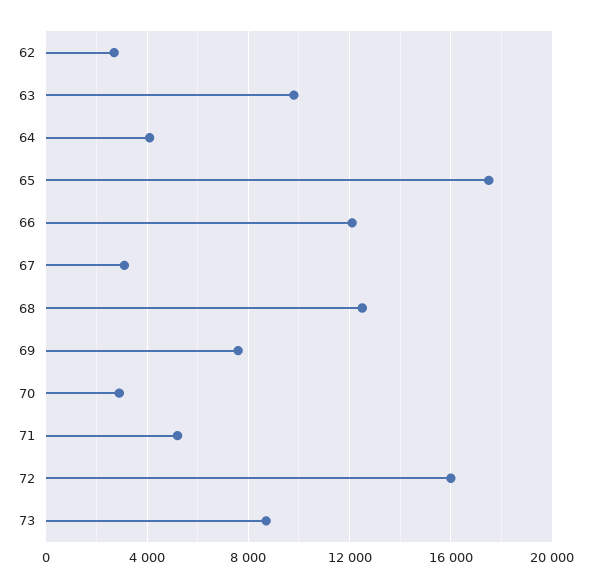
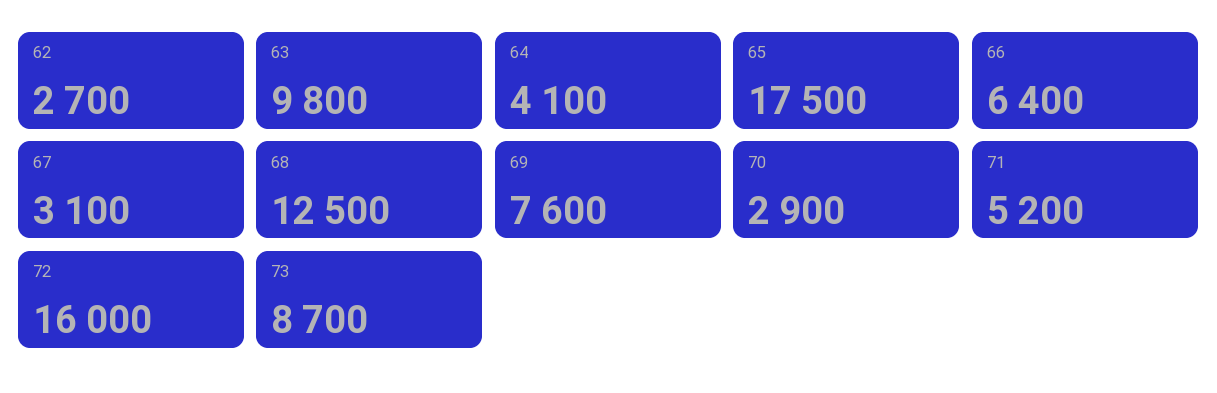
66: 12000 -> 6400

